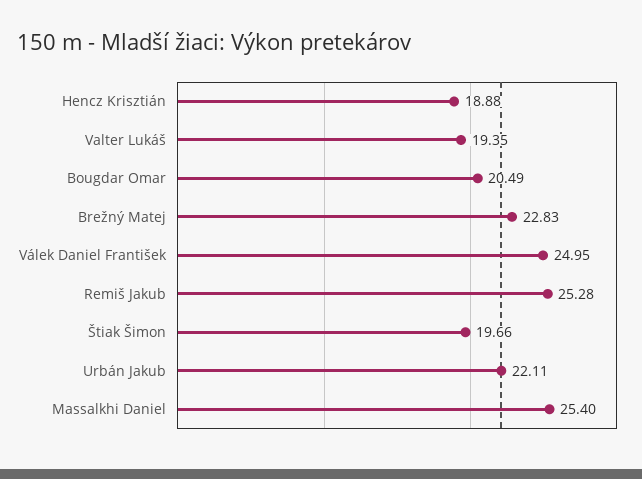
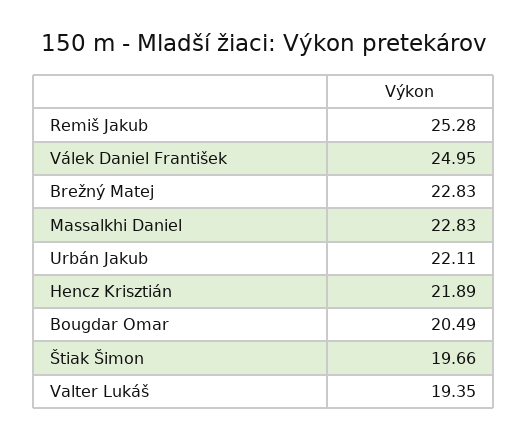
Hencz Krisztián: 18.88 -> 21.89
Massalkhi Daniel: 25.4 -> 22.83

